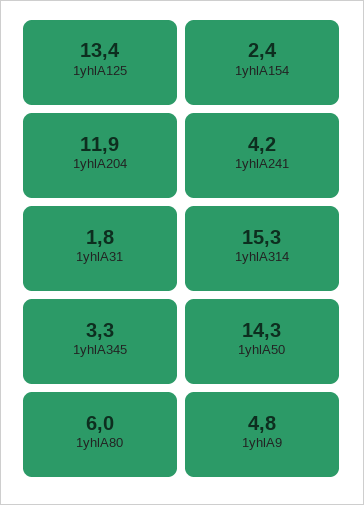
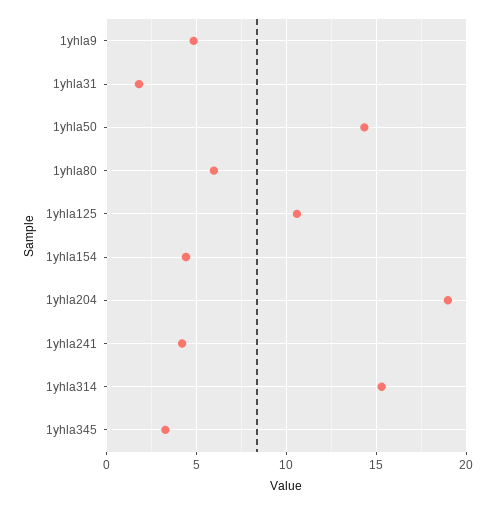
1yhlA125: 13.4 -> 10.5
1yhlA154: 2.4 -> 4.5
1yhlA204: 11.9 -> 19

